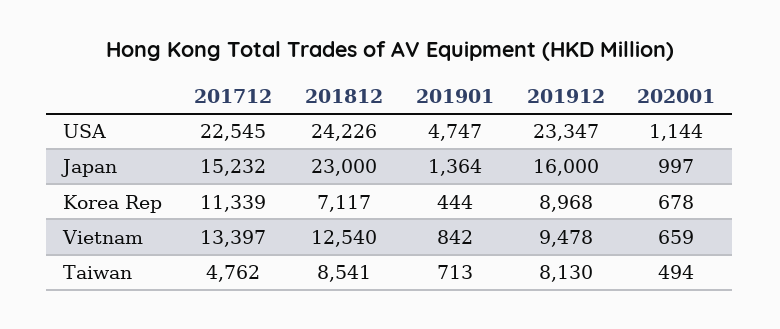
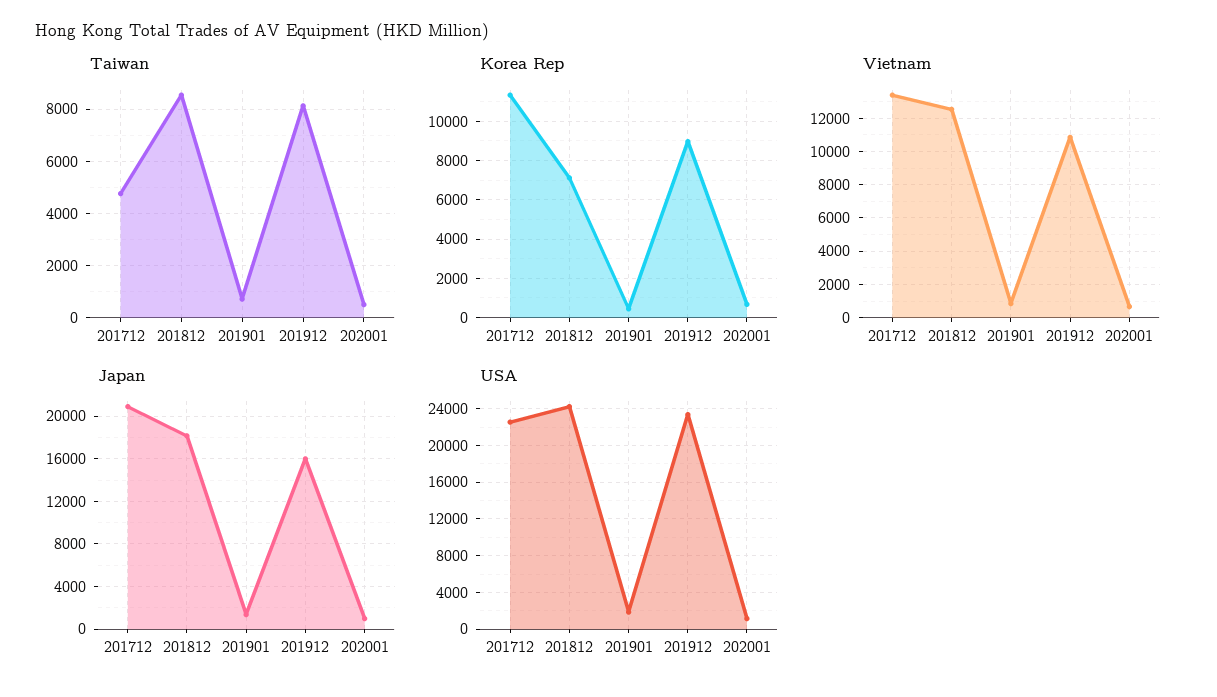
USA, 201901: 4747 -> 2000
Japan, 201712: 15232 -> 21000
Japan, 201812: 23000 -> 18000
Vietnam, 201912: 9478 -> 11000

